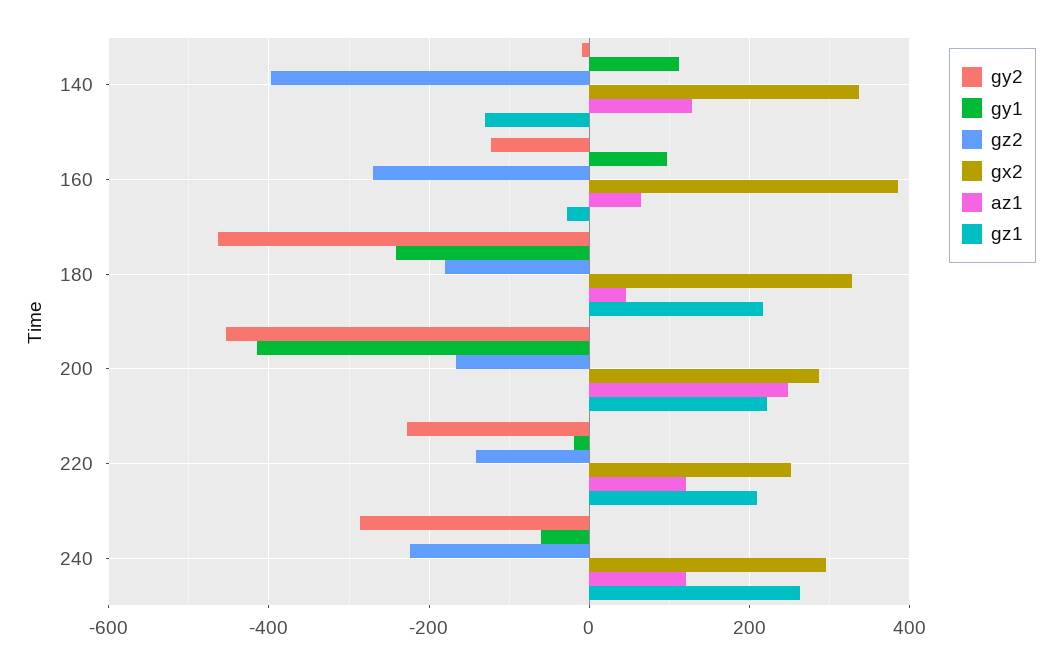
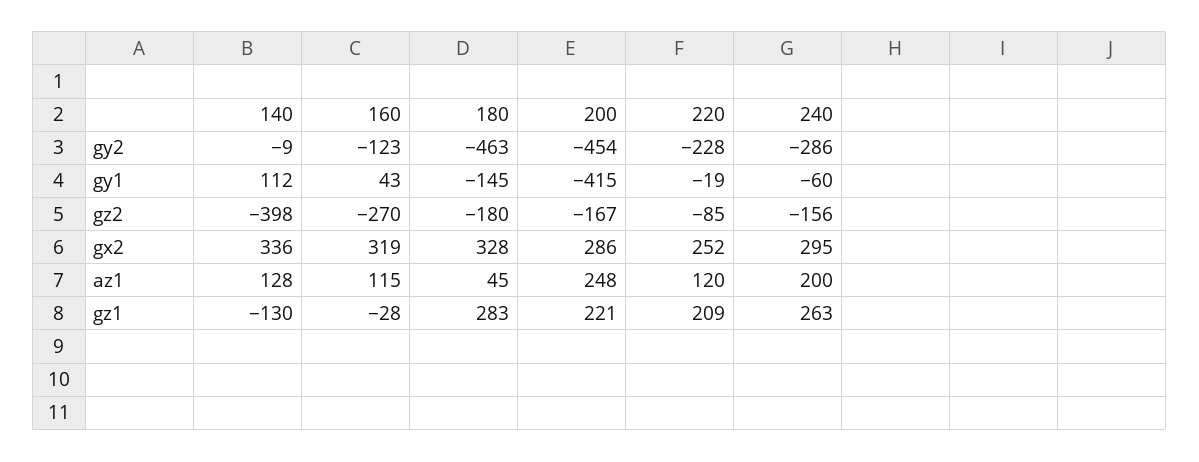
gy1, 160: 100 -> 43
gx2, 160: 380 -> 319
az1, 160: 60 -> 115
gy1, 180: -240 -> -145
gz1, 180: 220 -> 283
gz2, 220: -140 -> -85
gz2, 240: -220 -> -156
az1, 240: 120 -> 200

